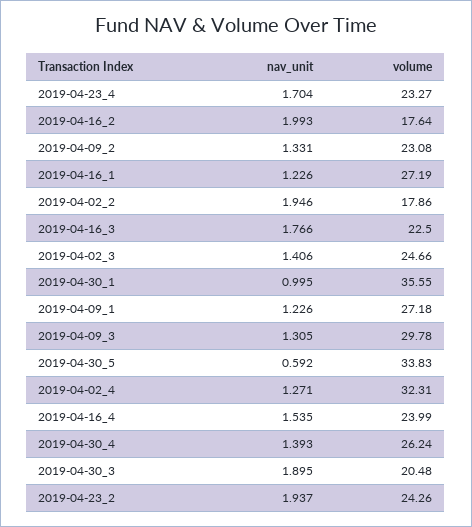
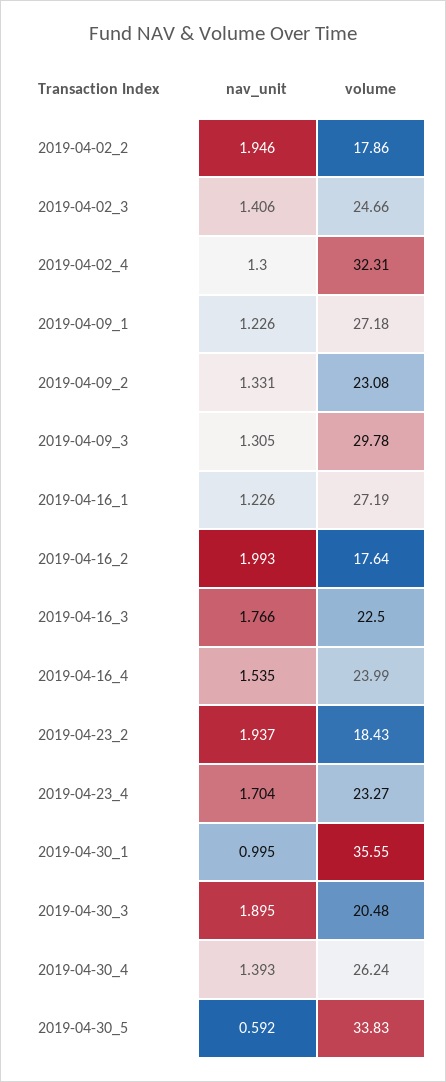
nav_unit, 2019-04-02_4: 1.271 -> 1.3
volume, 2019-04-23_2: 24.26 -> 18.43

